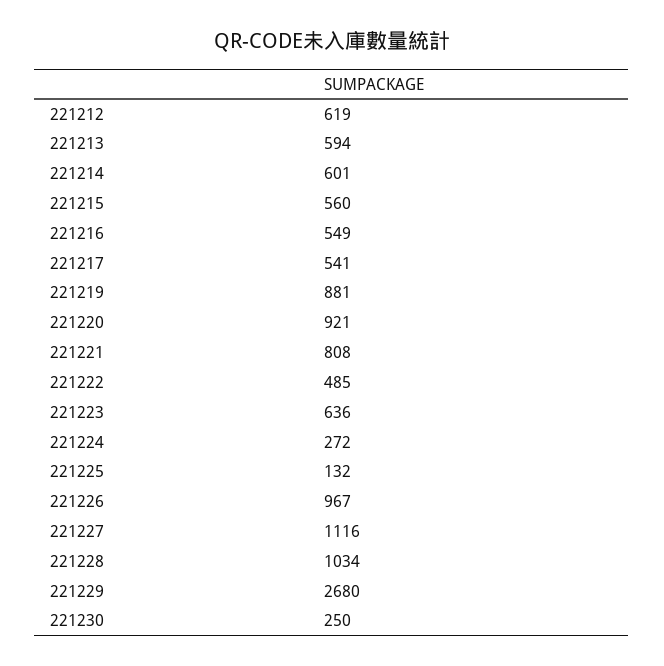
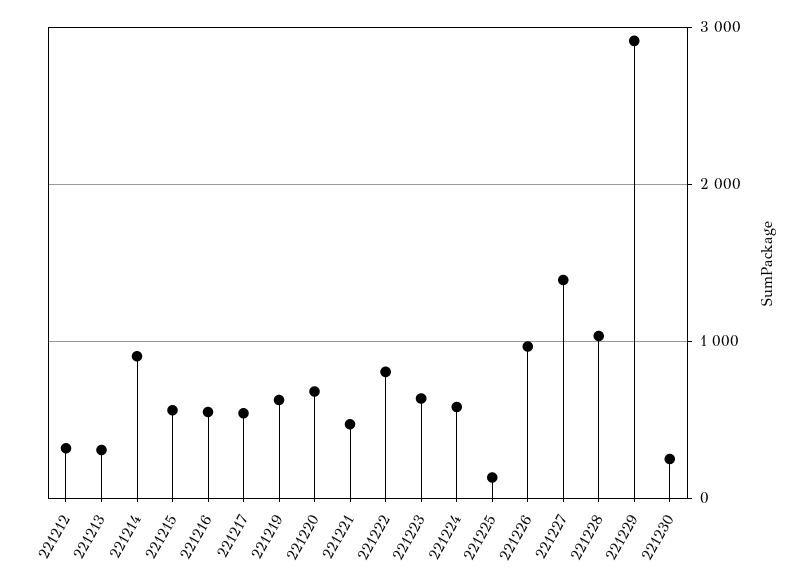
221212: 619 -> 300
221213: 594 -> 300
221214: 601 -> 900
221219: 881 -> 600
221220: 921 -> 700
221221: 808 -> 500
221222: 485 -> 800
221224: 272 -> 600
221227: 1116 -> 1400
221229: 2680 -> 2900

